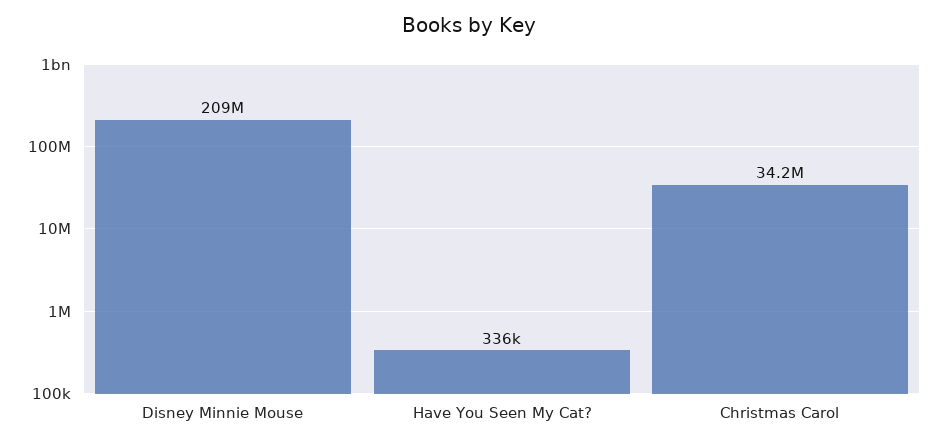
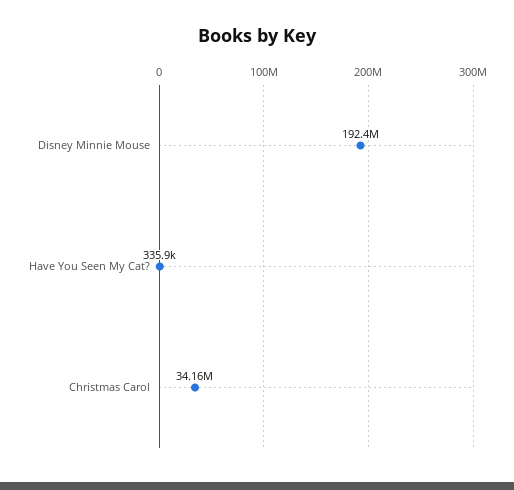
Disney Minnie Mouse: 209000000 -> 192400000

